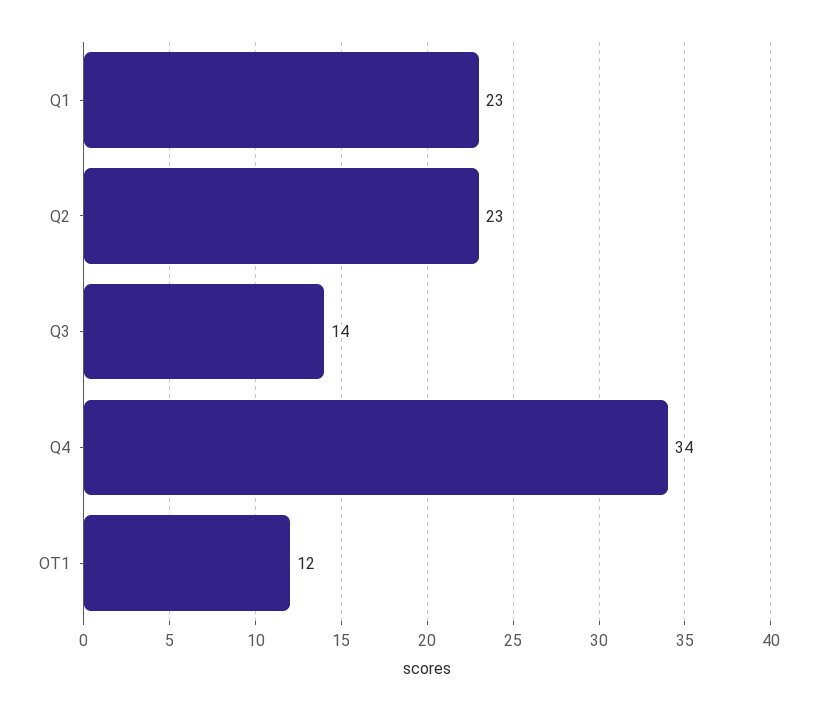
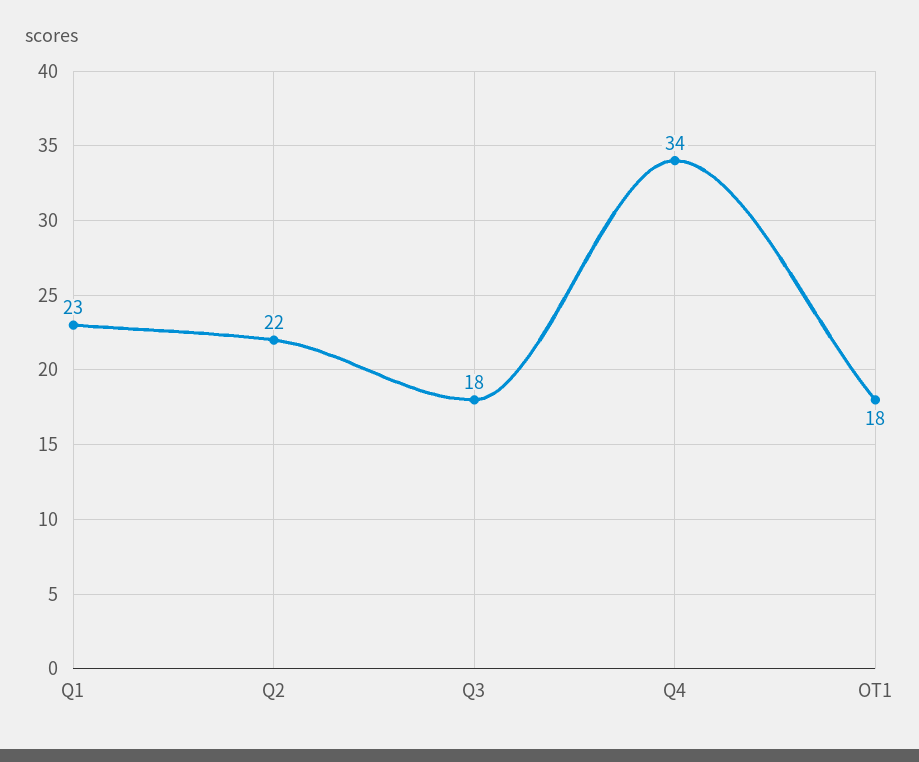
Q2: 23 -> 22
Q3: 14 -> 18
OT1: 12 -> 18

